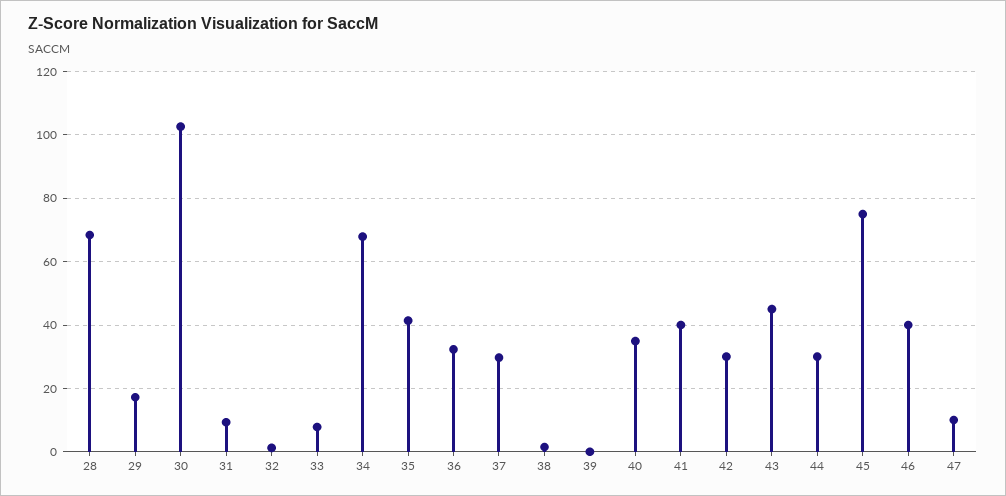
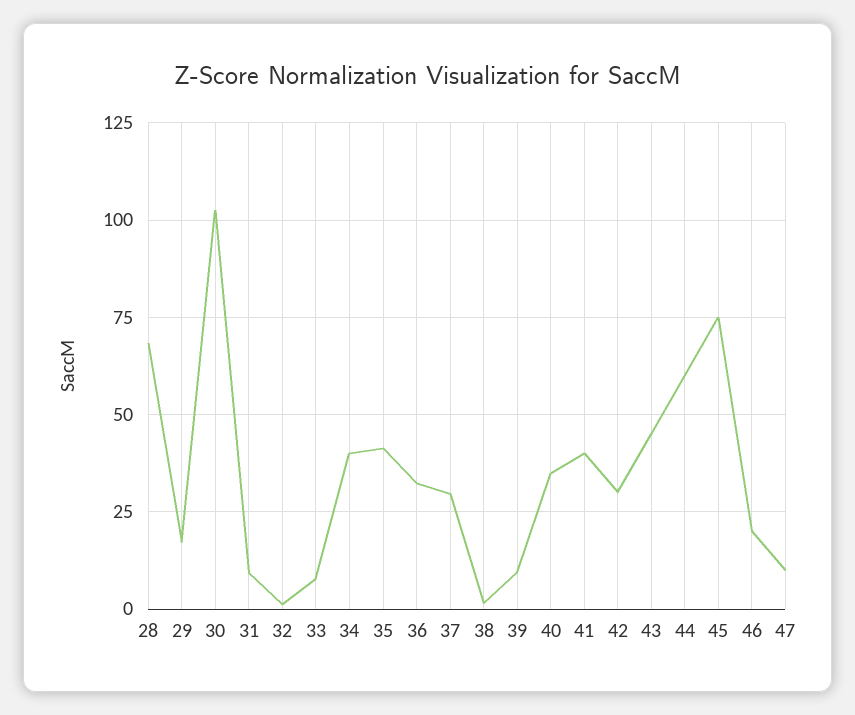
34: 68 -> 40
39: 0 -> 10
44: 30 -> 60
46: 40 -> 20

